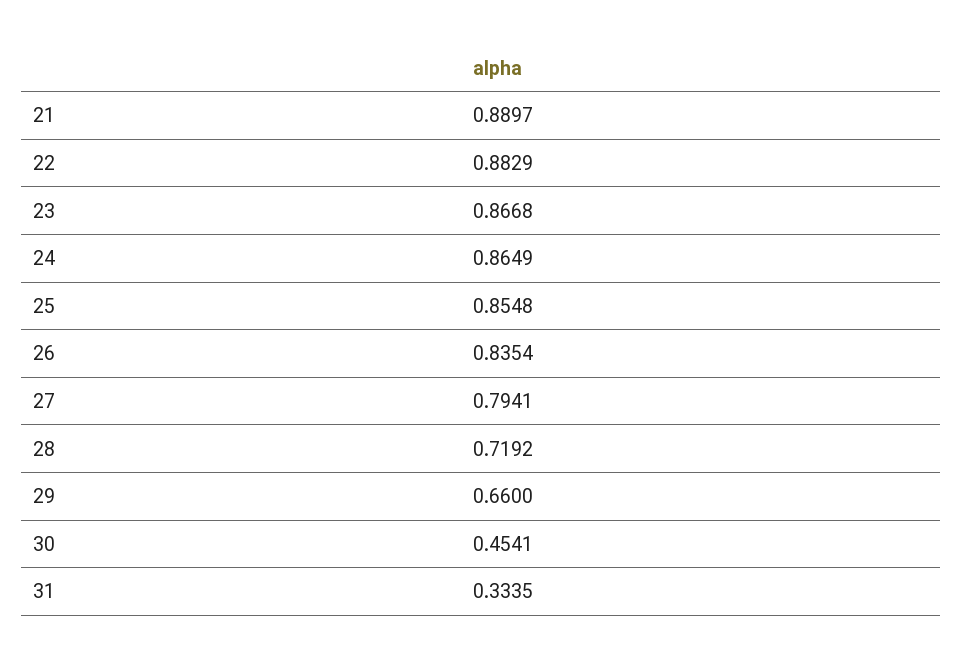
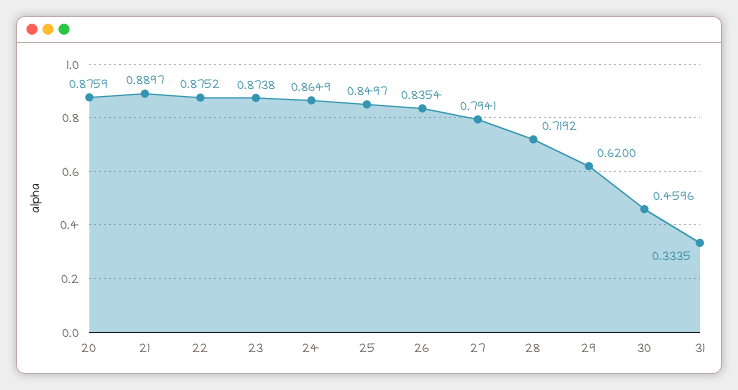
22: 0.8829 -> 0.8752
23: 0.8668 -> 0.8738
25: 0.8548 -> 0.8497
29: 0.66 -> 0.62
30: 0.4541 -> 0.4596
20: none -> 0.8759

